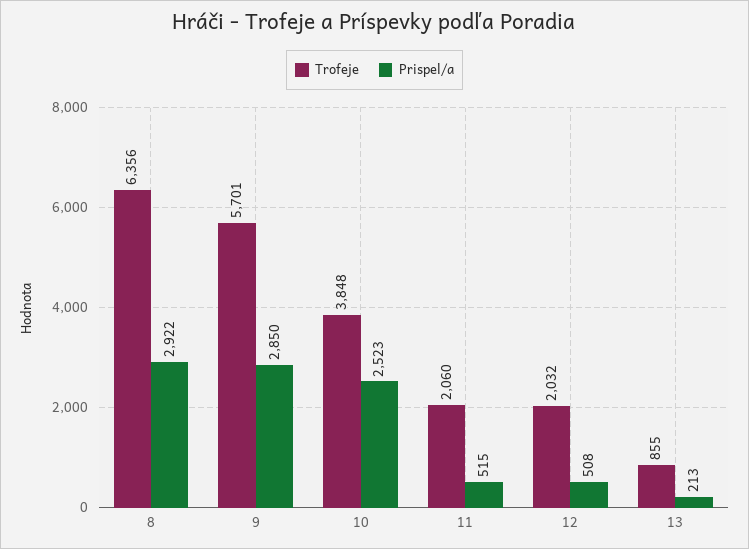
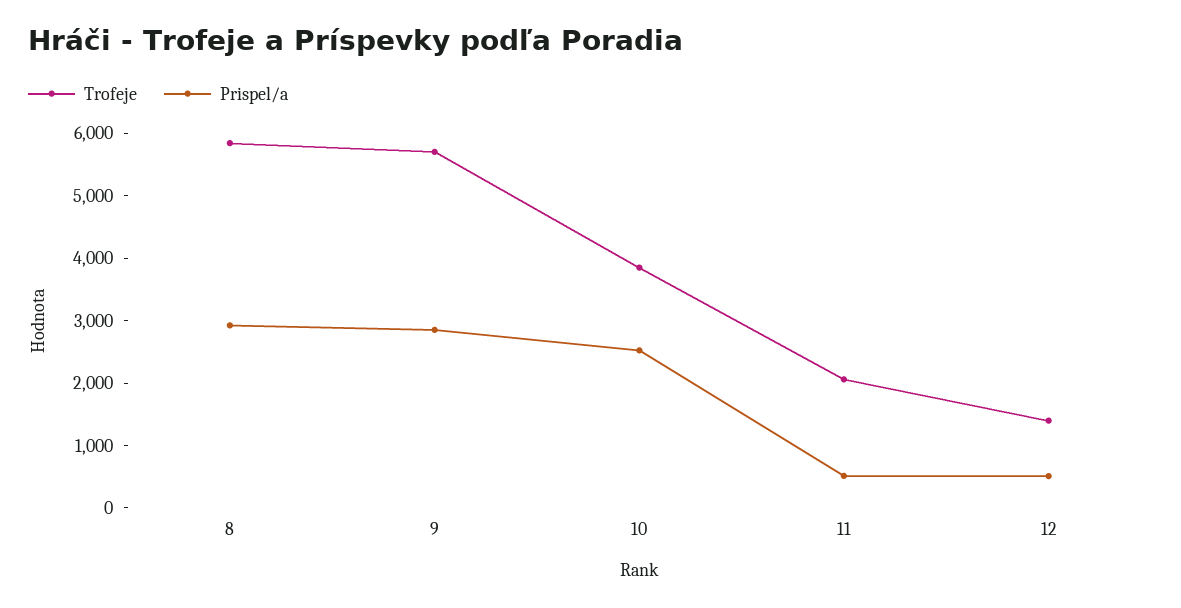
Trofeje, 8: 6356 -> 5800
Trofeje, 12: 2032 -> 1400
Trofeje, 13: 855 -> none
Prispel/a, 13: 213 -> none

